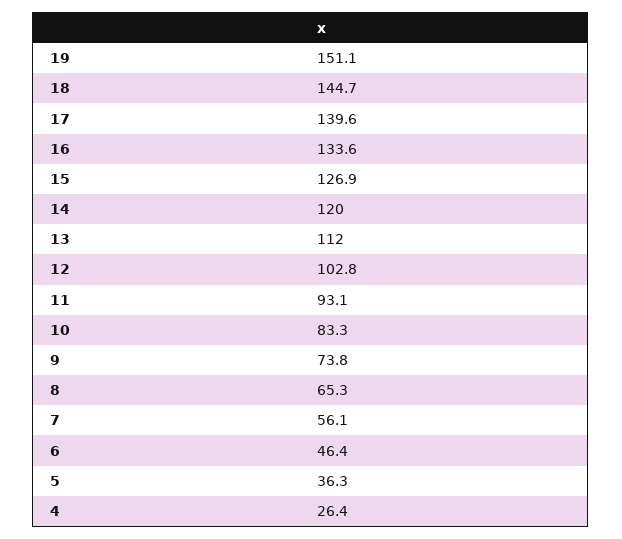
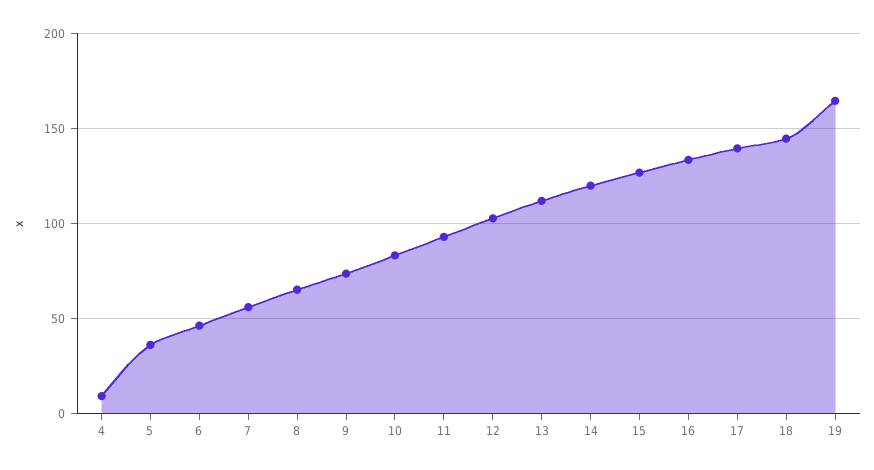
19: 151.1 -> 165
4: 26.4 -> 10

